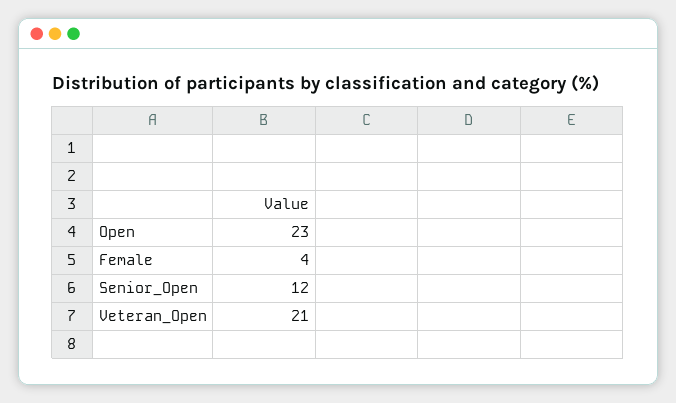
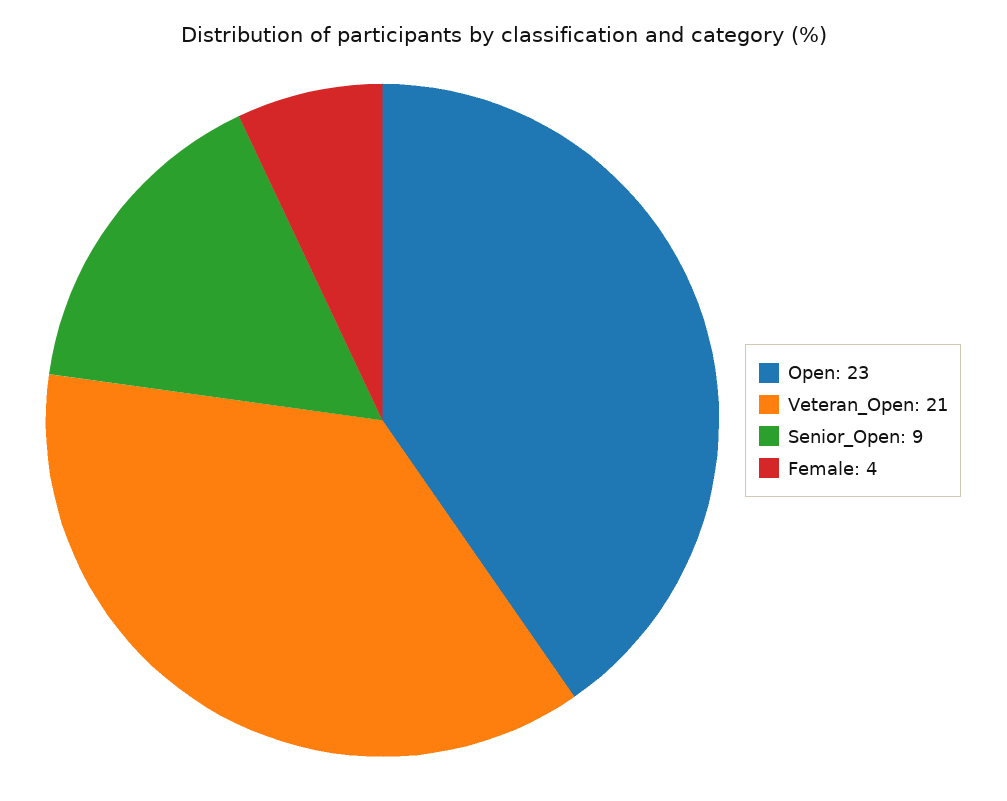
Senior_Open: 12 -> 9

